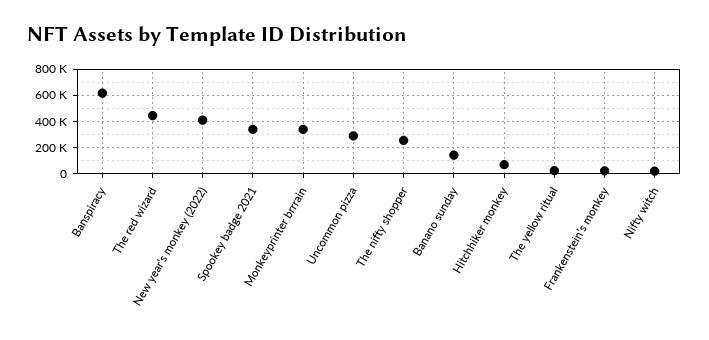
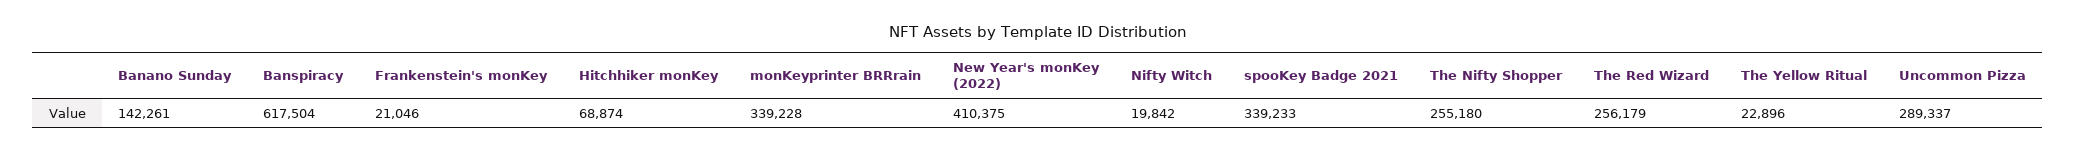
The red wizard: 450000 -> 256179

